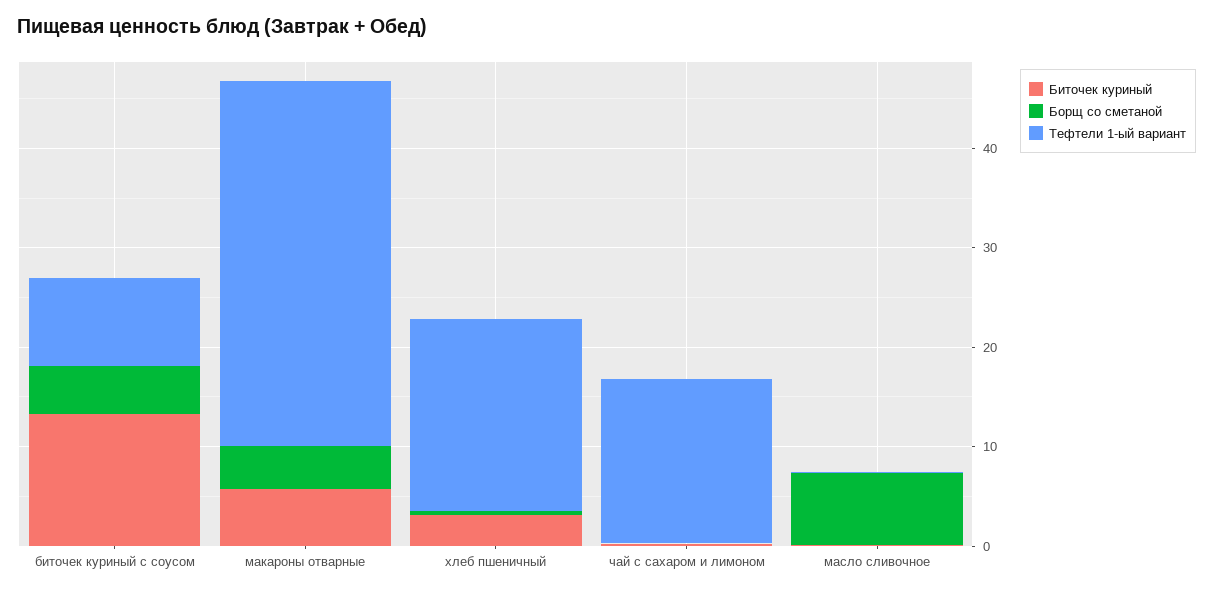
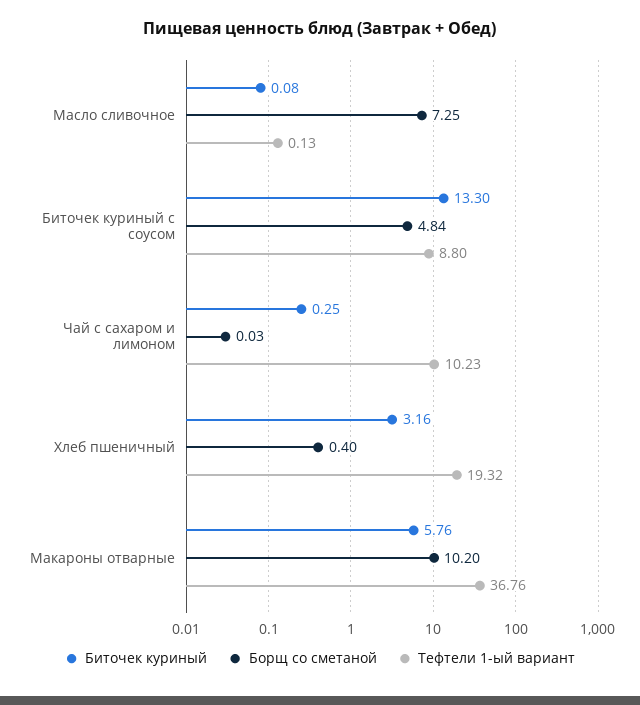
Борщ со сметаной, макароны отварные: 4 -> 10.2
Тефтели 1-ый вариант, чай с сахаром и лимоном: 16 -> 10.23

